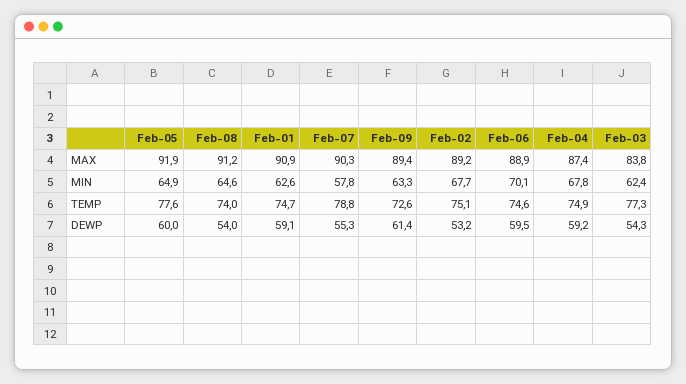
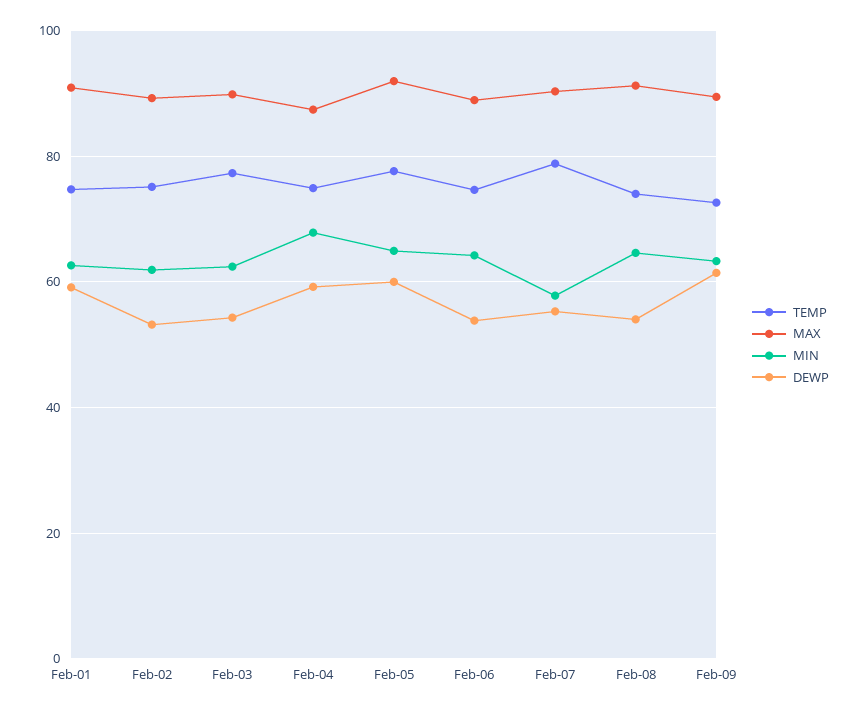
MAX, Feb-03: 83.8 -> 90
MIN, Feb-02: 67.7 -> 62
MIN, Feb-06: 70.1 -> 64
DEWP, Feb-06: 59.5 -> 54

